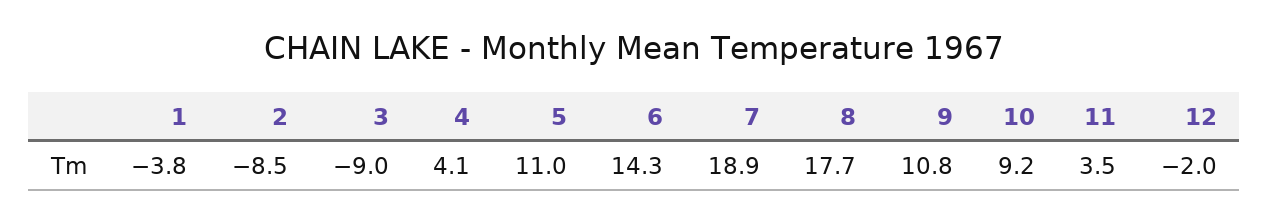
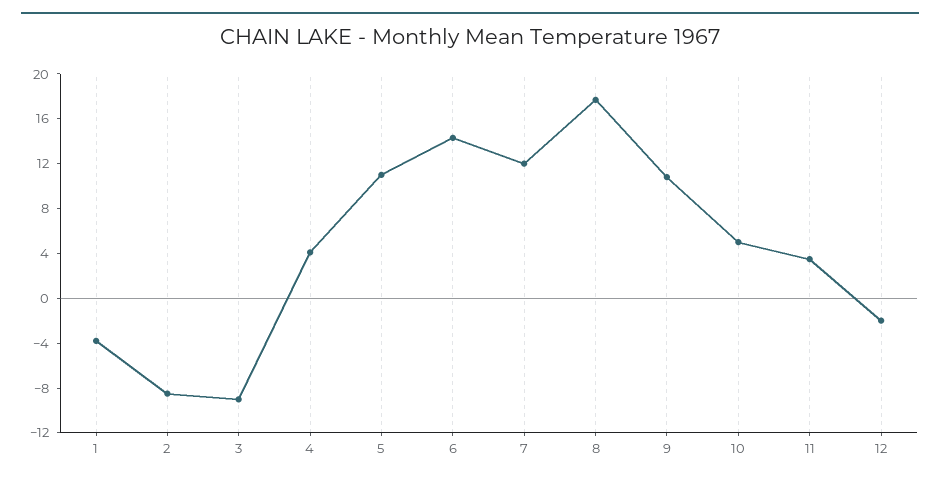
7: 18.9 -> 12
10: 9.2 -> 5

